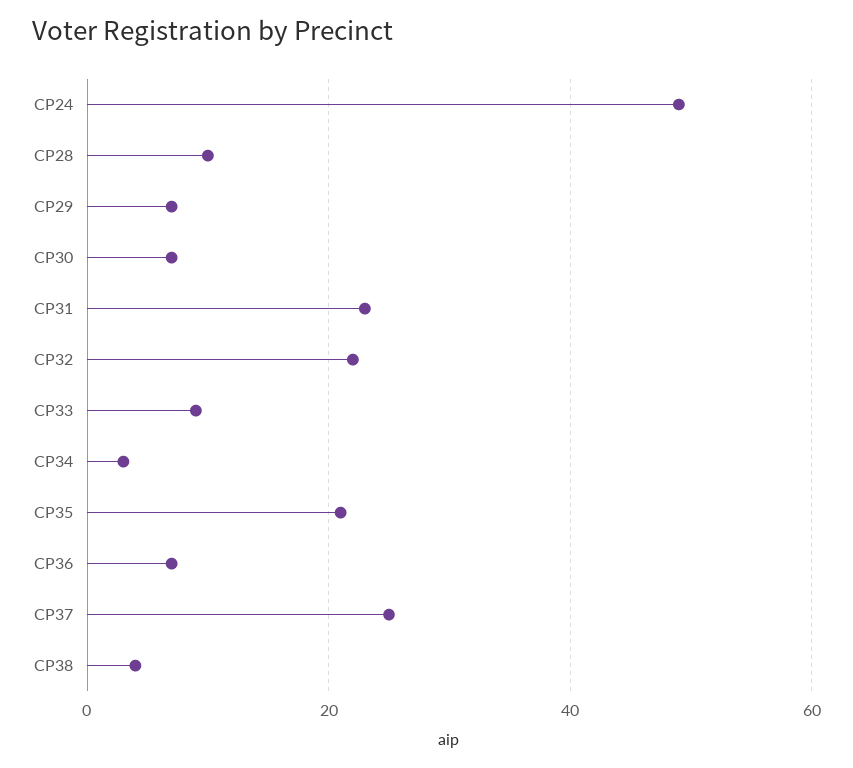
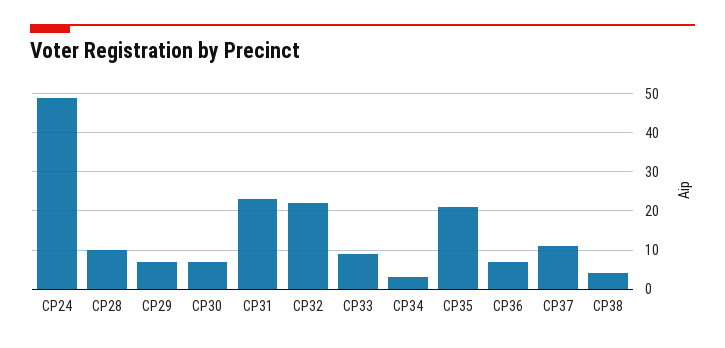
CP37: 25 -> 10

